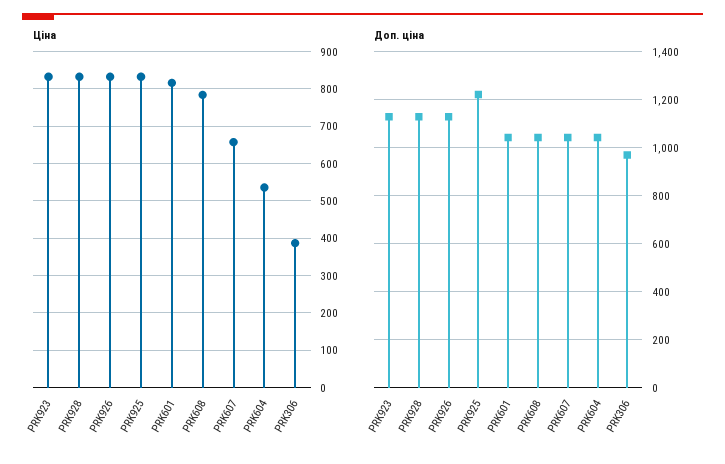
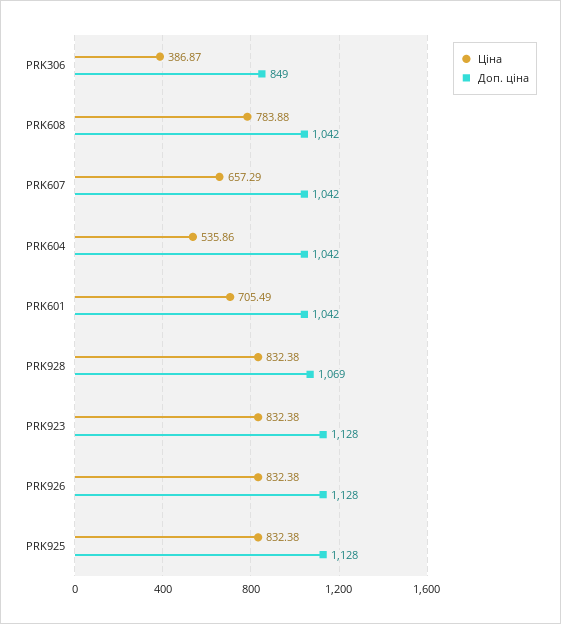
Ціна, PRK601: 820 -> 705.49
Доп. ціна, PRK928: 1125 -> 1069
Доп. ціна, PRK925: 1225 -> 1128
Доп. ціна, PRK306: 975 -> 849

